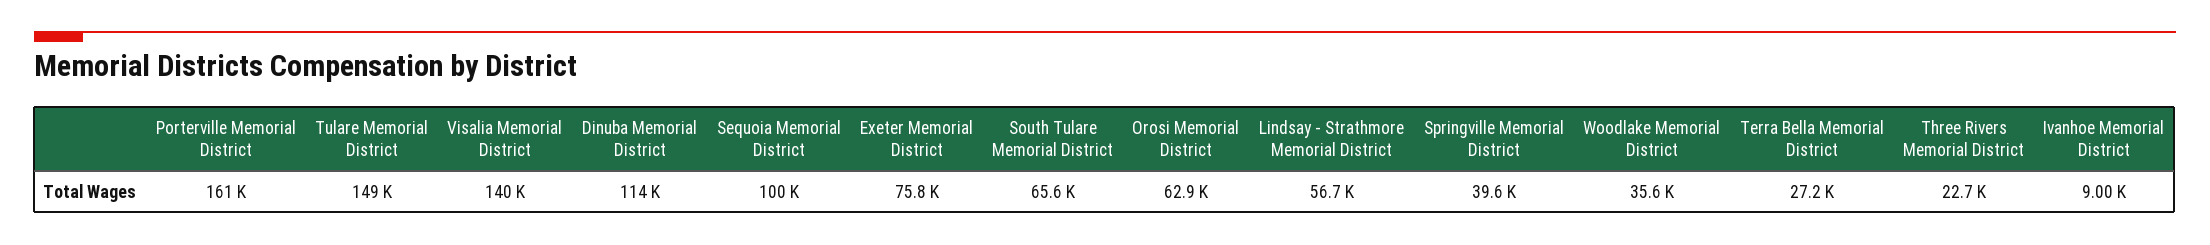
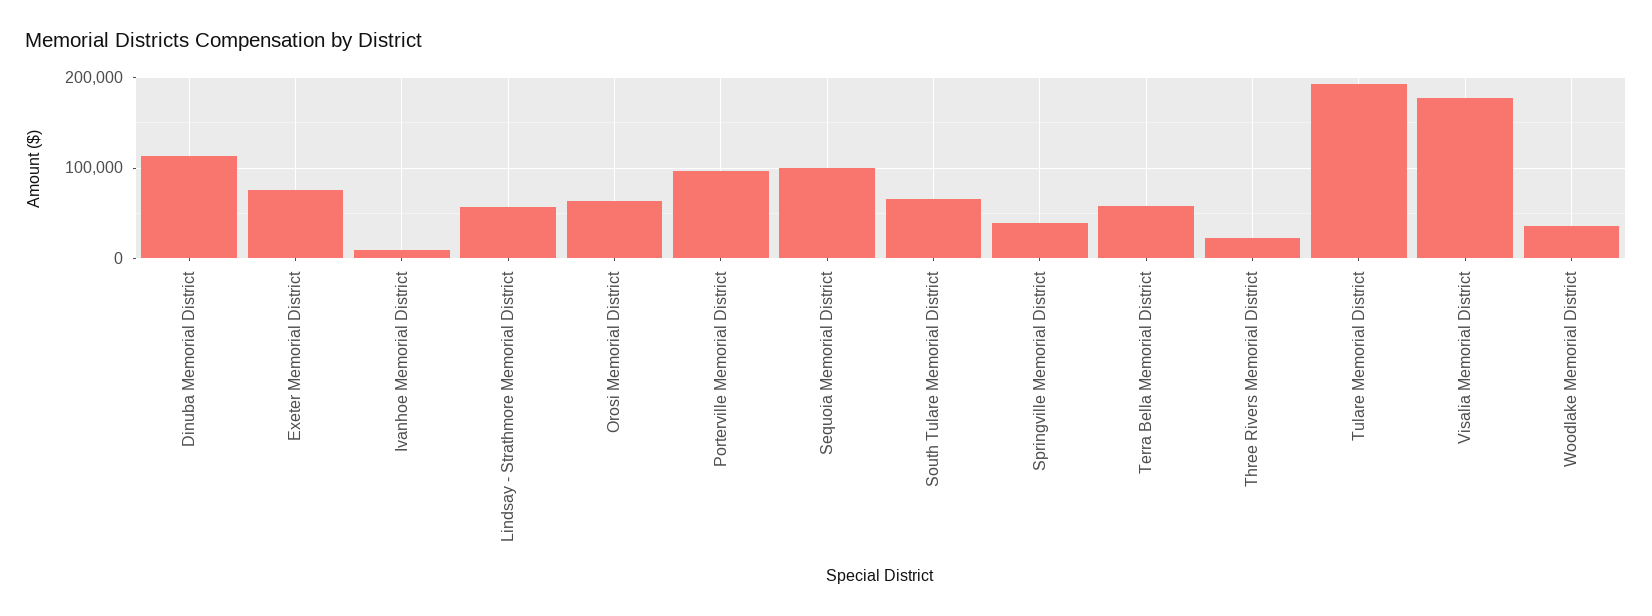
Porterville Memorial District: 161000 -> 100000
Tulare Memorial District: 149000 -> 190000
Visalia Memorial District: 140000 -> 180000
Terra Bella Memorial District: 27200 -> 60000

